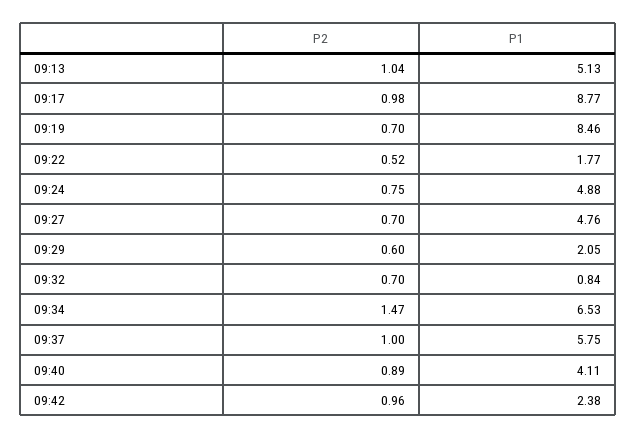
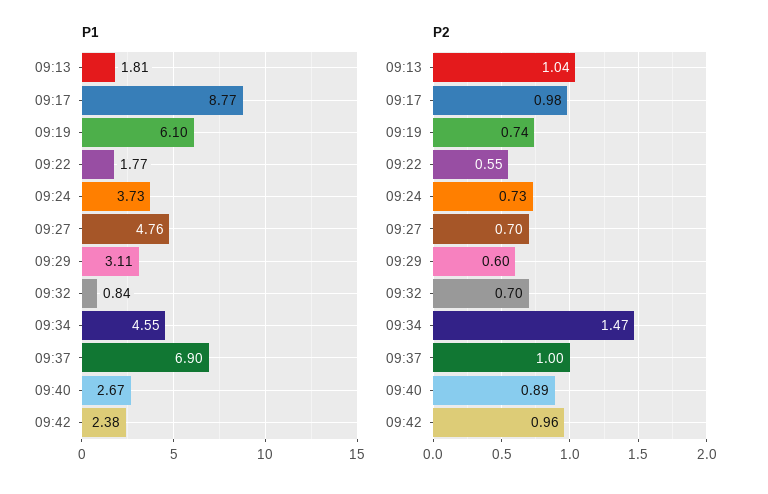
P1, 09:13: 5.13 -> 1.81
P2, 09:19: 0.7 -> 0.74
P1, 09:19: 8.46 -> 6.1
P2, 09:22: 0.52 -> 0.55
P2, 09:24: 0.75 -> 0.73
P1, 09:24: 4.88 -> 3.73
P1, 09:29: 2.05 -> 3.11
P1, 09:34: 6.53 -> 4.55
P1, 09:37: 5.75 -> 6.9
P1, 09:40: 4.11 -> 2.67

